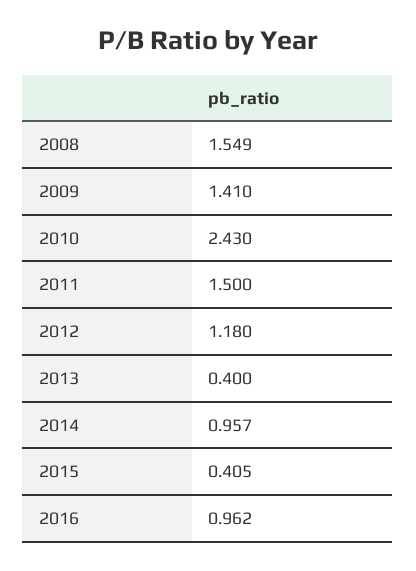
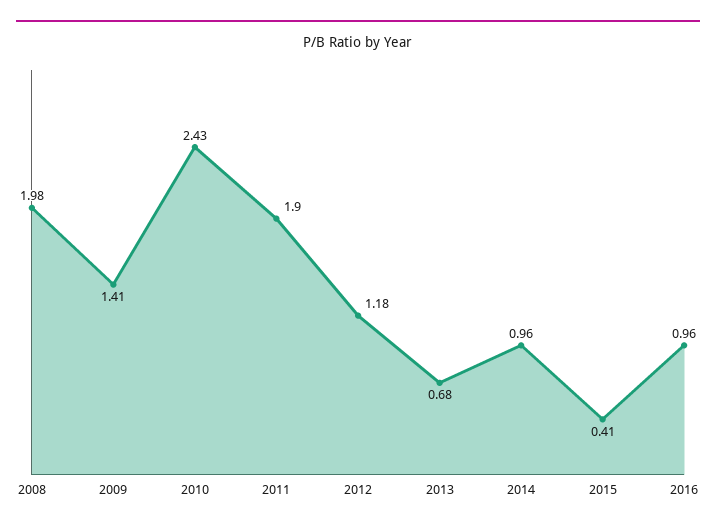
2008: 1.549 -> 1.98
2011: 1.5 -> 1.9
2013: 0.4 -> 0.68

